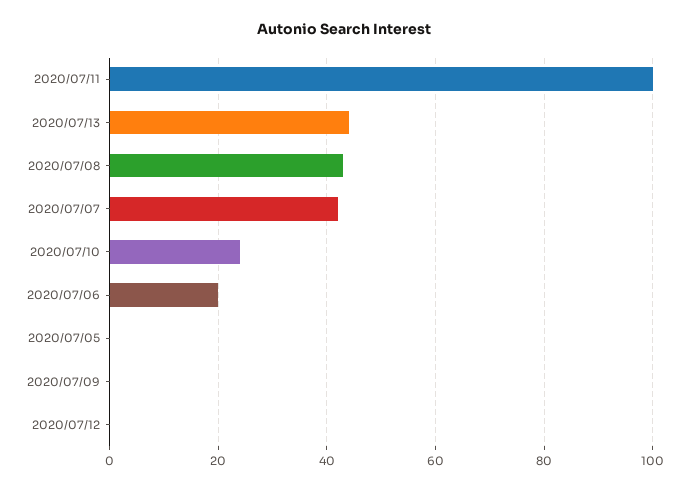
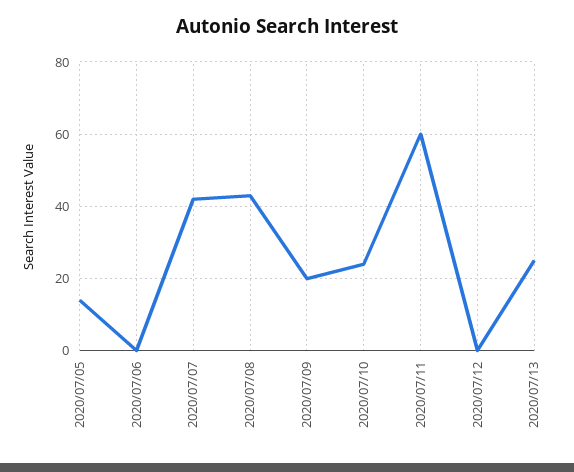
2020/07/11: 100 -> 60
2020/07/13: 45 -> 25
2020/07/06: 20 -> 0
2020/07/05: 0 -> 15
2020/07/09: 0 -> 20

